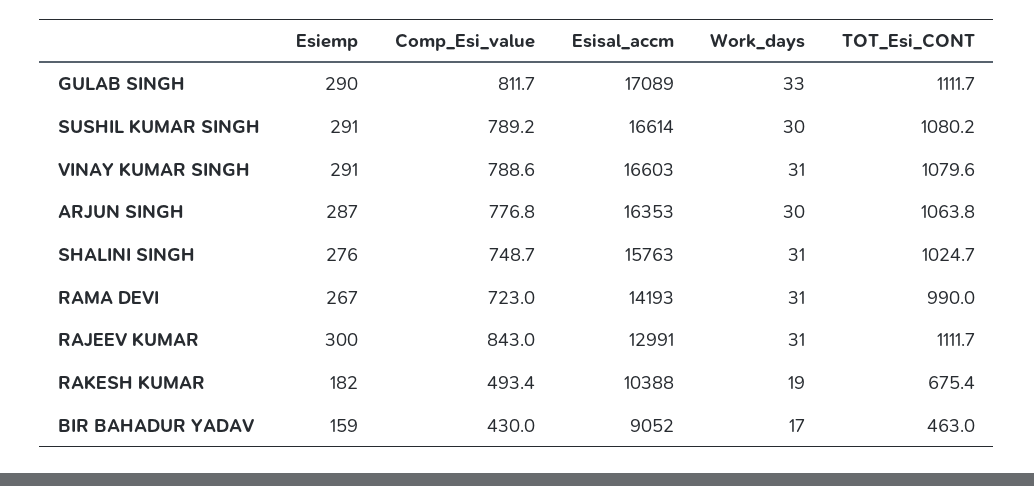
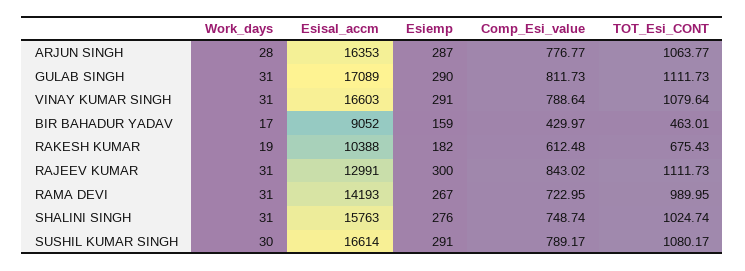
Work_days, GULAB SINGH: 33 -> 31
Work_days, ARJUN SINGH: 30 -> 28
Comp_Esi_value, RAKESH KUMAR: 493.4 -> 612.48

